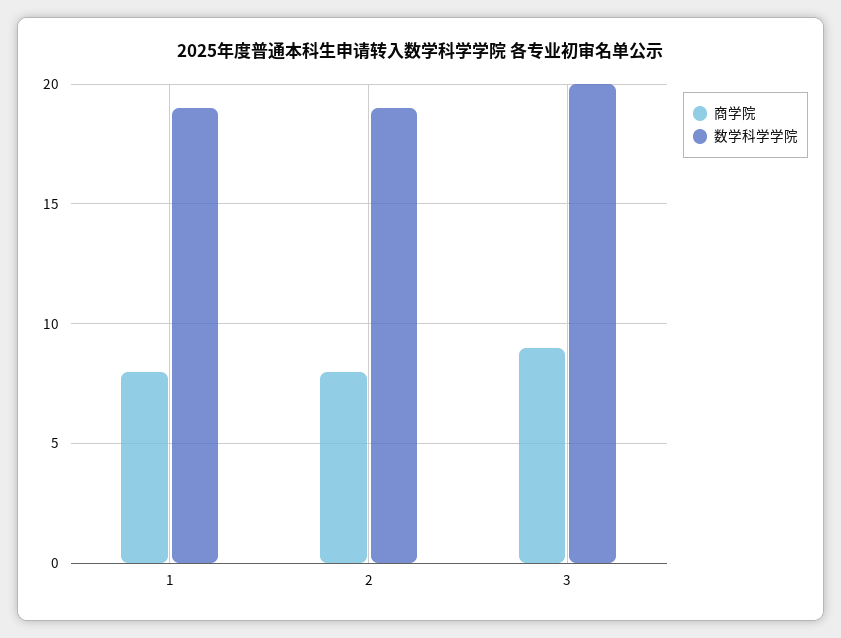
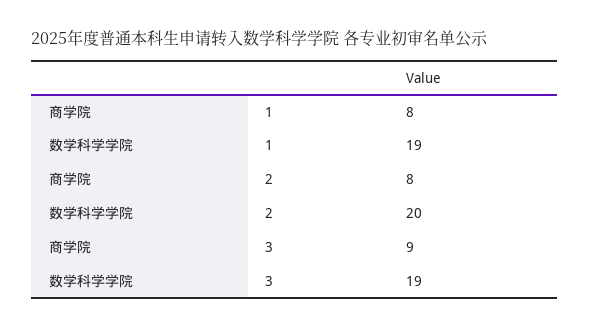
数学科学学院, 2: 19 -> 20
数学科学学院, 3: 20 -> 19

